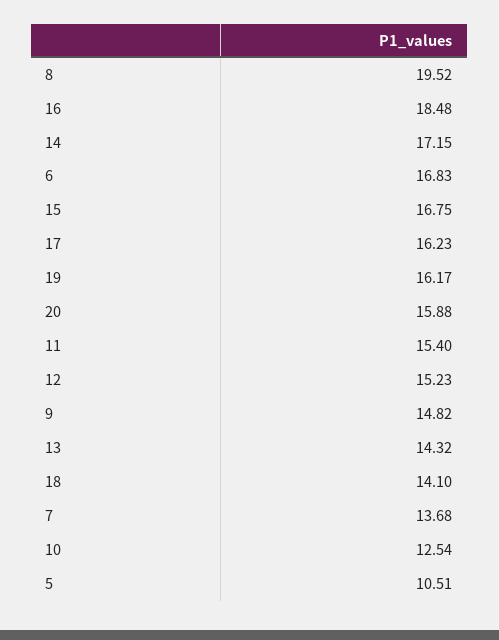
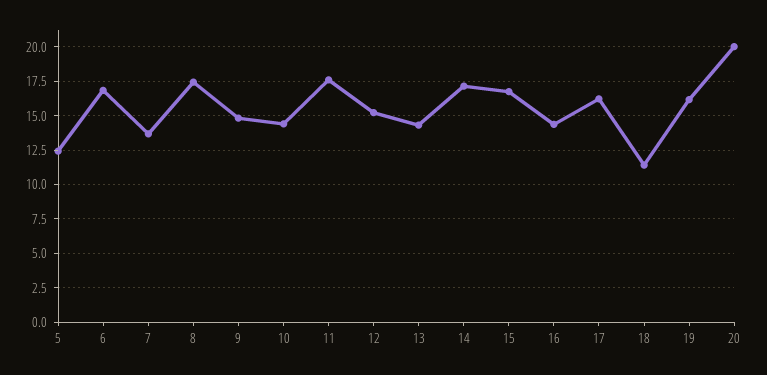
8: 19.52 -> 17.5
16: 18.48 -> 14.5
20: 15.88 -> 20
11: 15.4 -> 17.5
18: 14.1 -> 11.5
10: 12.54 -> 14.5
5: 10.51 -> 12.5

